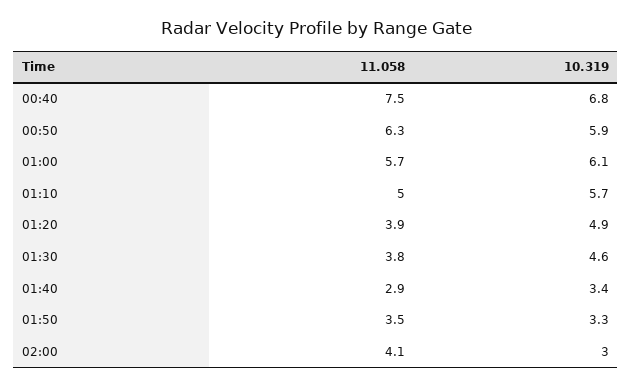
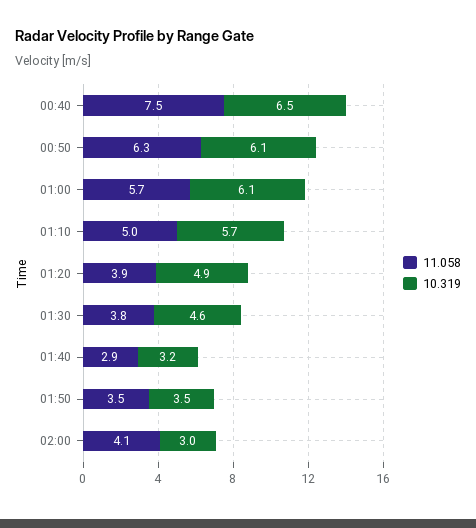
10.319, 00:40: 6.8 -> 6.5
10.319, 00:50: 5.9 -> 6.1
10.319, 01:40: 3.4 -> 3.2
10.319, 01:50: 3.3 -> 3.5

